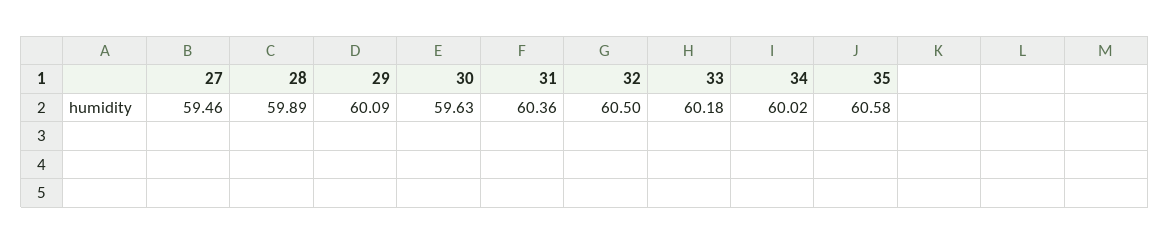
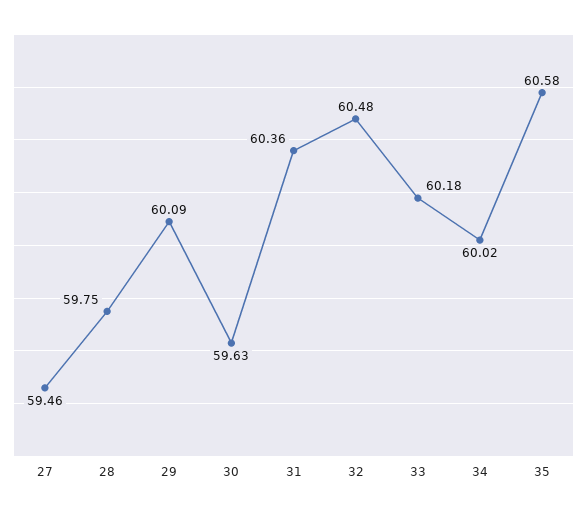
28: 59.89 -> 59.75
32: 60.5 -> 60.48

